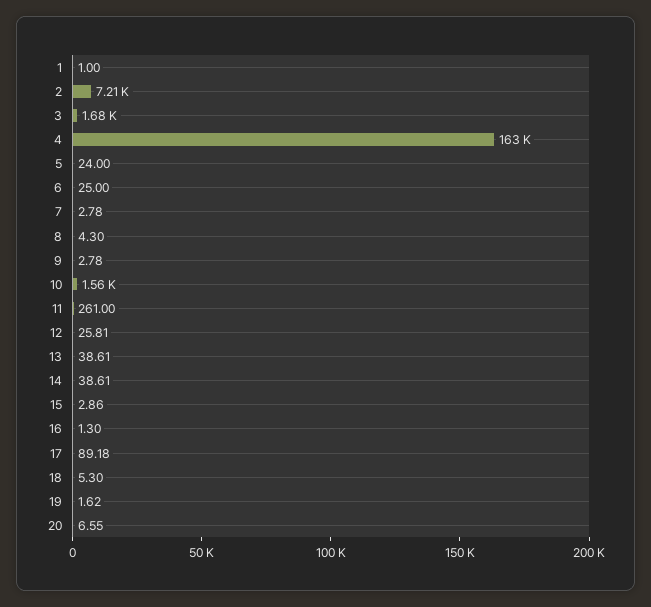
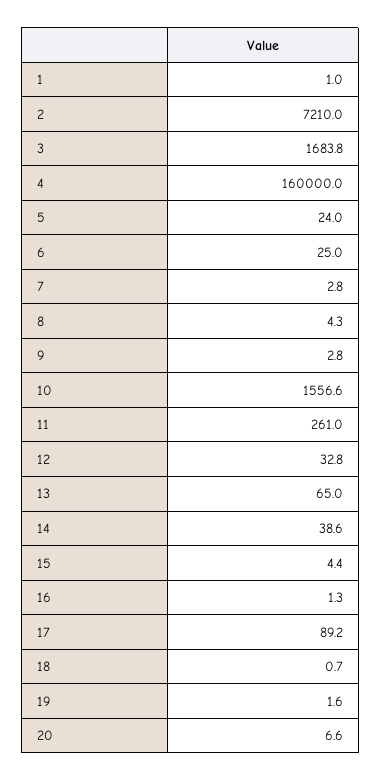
4: 163000 -> 160000
12: 25.81 -> 32.8
13: 38.61 -> 65
15: 2.86 -> 4.4
18: 5.3 -> 0.7

